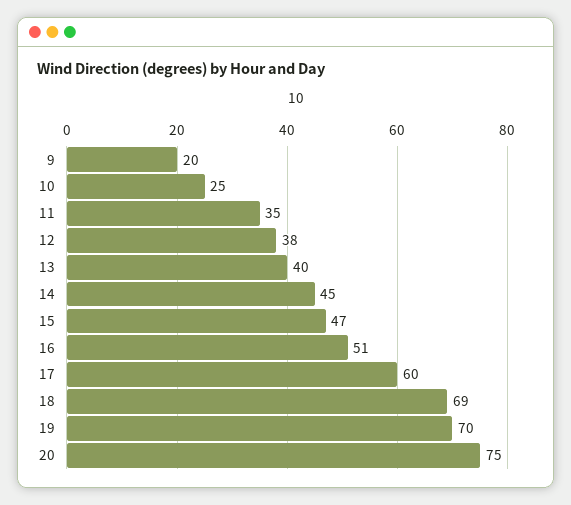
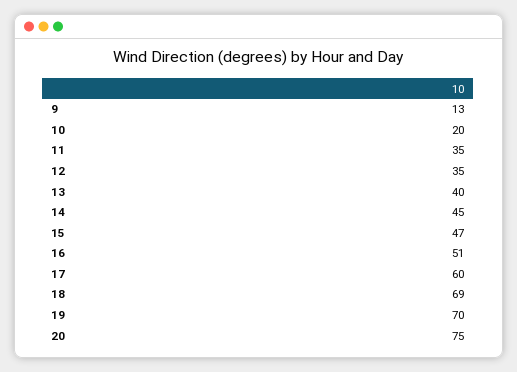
9: 20 -> 13
10: 25 -> 20
12: 38 -> 35

